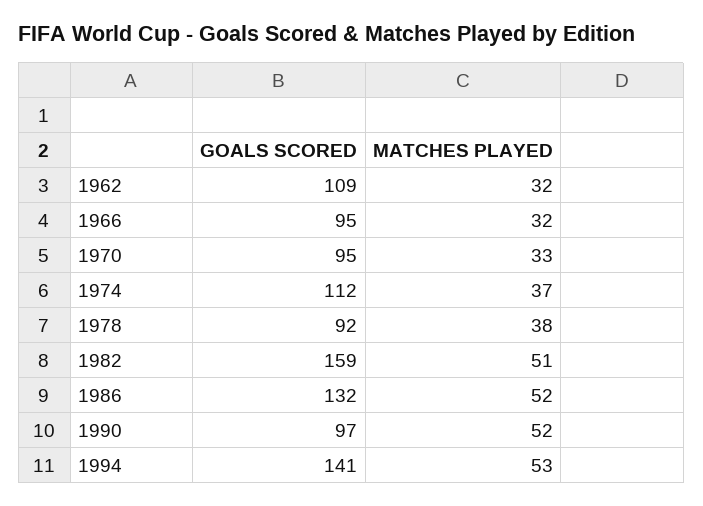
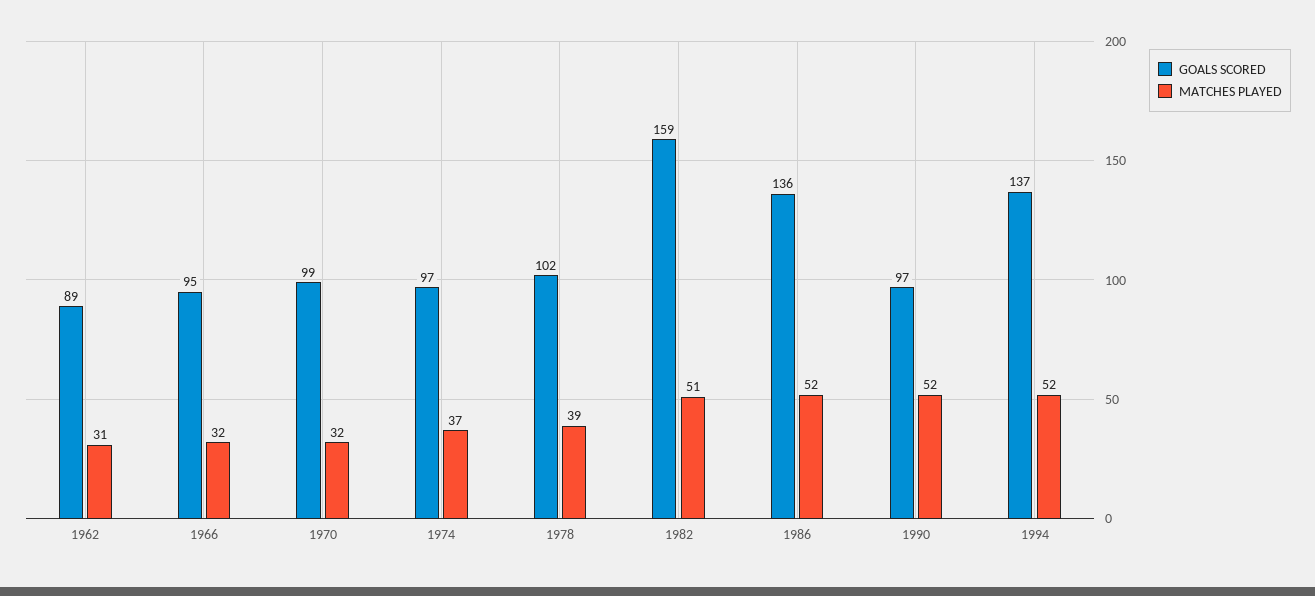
GOALS SCORED, 1962: 109 -> 89
MATCHES PLAYED, 1962: 32 -> 31
GOALS SCORED, 1970: 95 -> 99
MATCHES PLAYED, 1970: 33 -> 32
GOALS SCORED, 1974: 112 -> 97
GOALS SCORED, 1978: 92 -> 102
MATCHES PLAYED, 1978: 38 -> 39
GOALS SCORED, 1986: 132 -> 136
GOALS SCORED, 1994: 141 -> 137
MATCHES PLAYED, 1994: 53 -> 52

